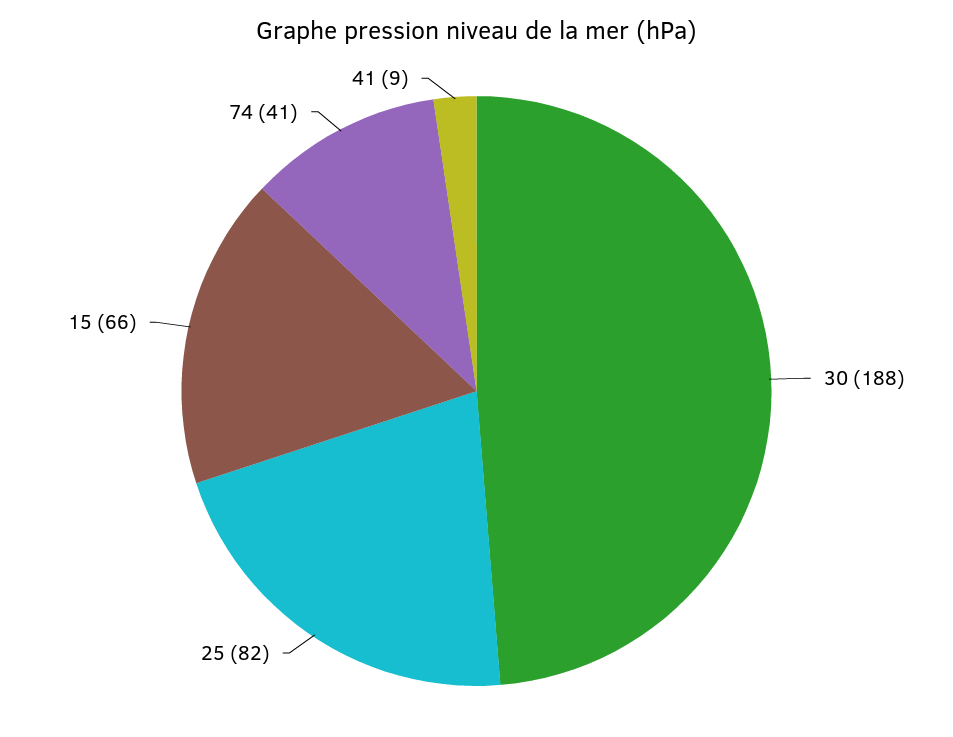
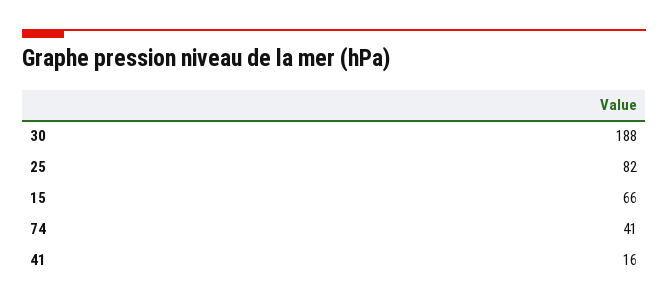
41: 9 -> 16

